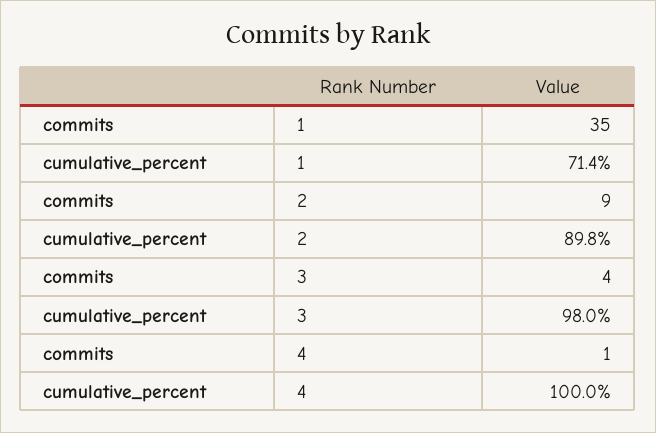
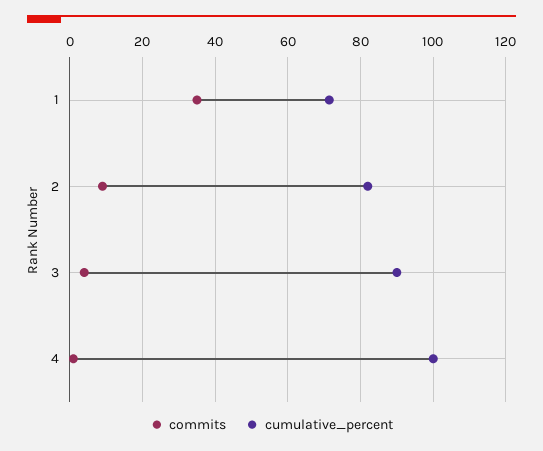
cumulative_percent, 2: 89.8 -> 82
cumulative_percent, 3: 98 -> 90

